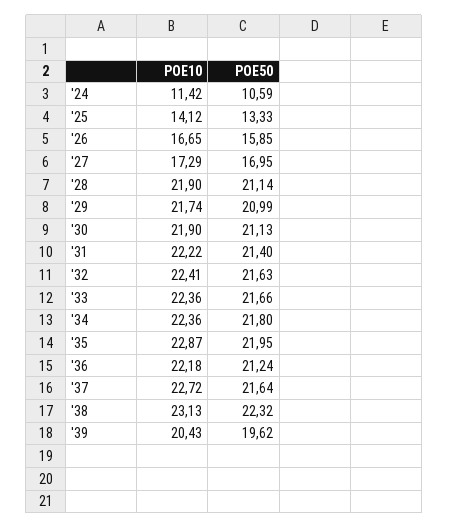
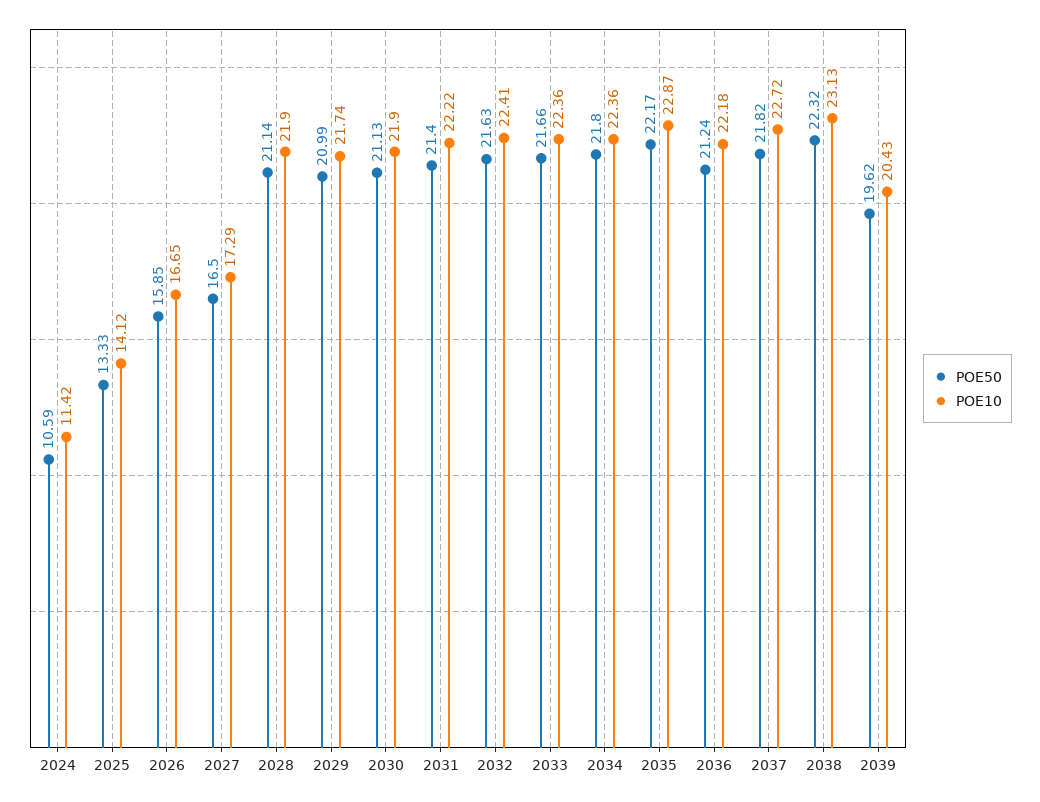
POE50, '27: 16.95 -> 16.5
POE50, '35: 21.95 -> 22.17
POE50, '37: 21.64 -> 21.82

